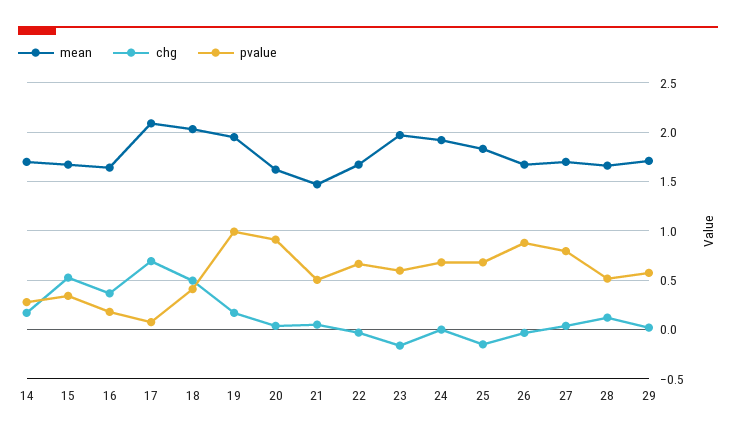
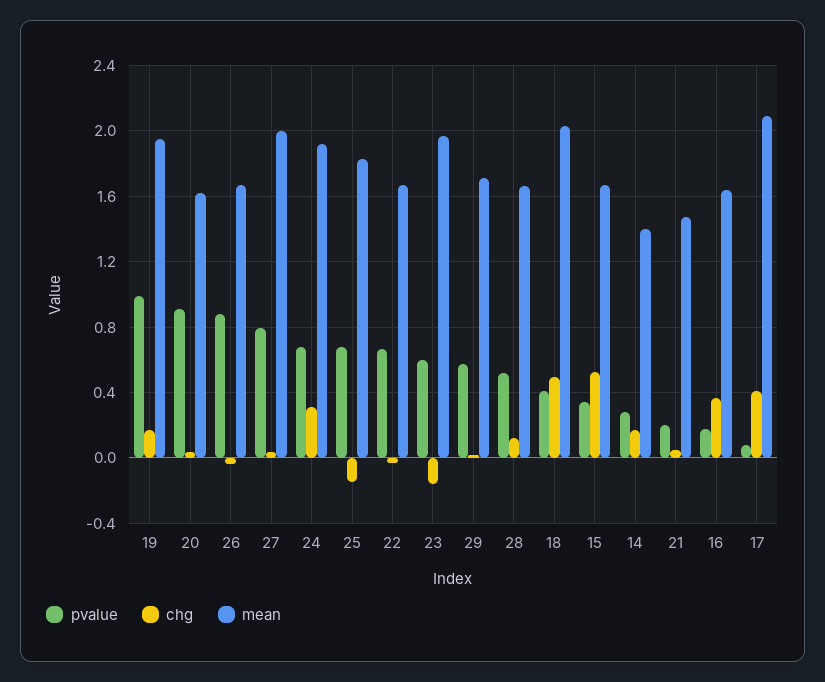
mean, 14: 1.7 -> 1.4
chg, 17: 0.7 -> 0.4
pvalue, 21: 0.5 -> 0.2
chg, 24: 0 -> 0.3
mean, 27: 1.7 -> 2

